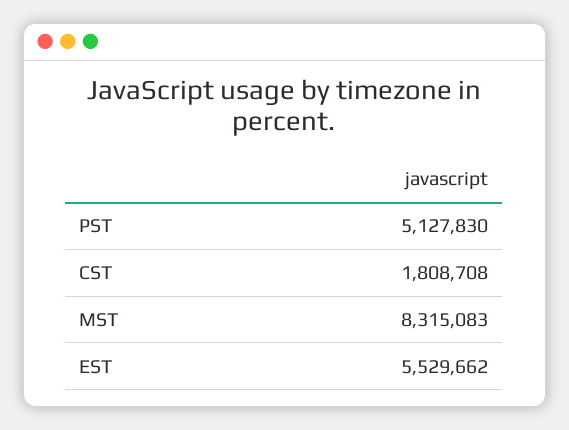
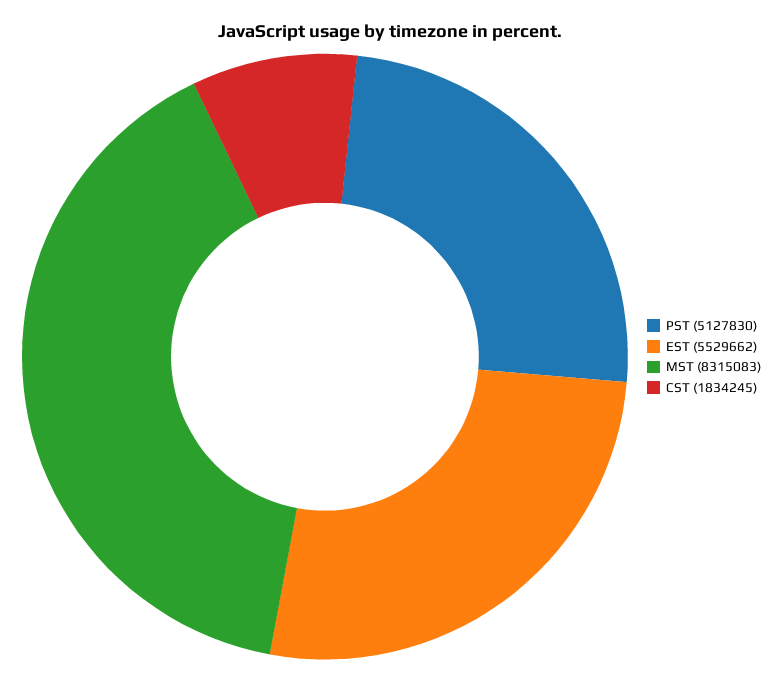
CST: 1808708 -> 1834245

